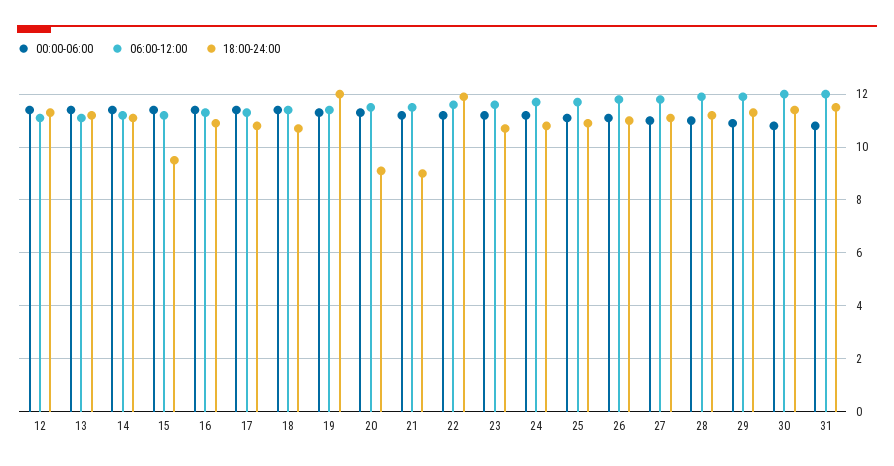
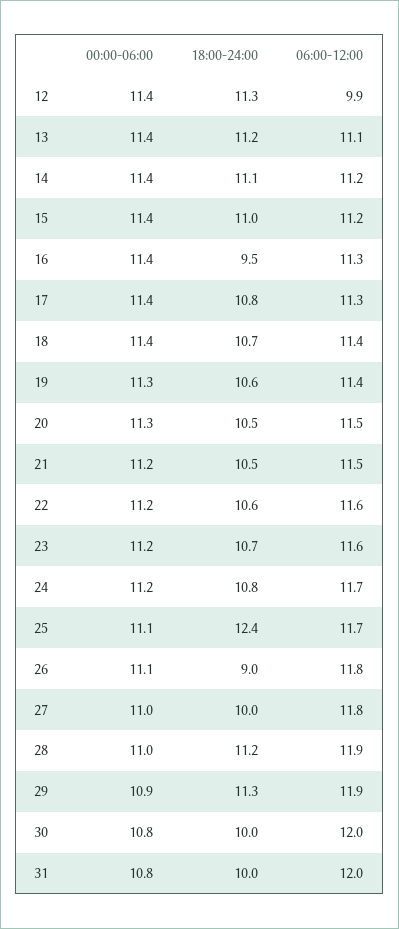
06:00-12:00, 12: 11 -> 9.9
18:00-24:00, 15: 9.5 -> 11
18:00-24:00, 16: 11 -> 9.5
18:00-24:00, 19: 12 -> 10.6
18:00-24:00, 20: 9 -> 10.5
18:00-24:00, 21: 9 -> 10.5
18:00-24:00, 22: 12 -> 10.6
18:00-24:00, 25: 11 -> 12.4
18:00-24:00, 26: 11 -> 9
18:00-24:00, 27: 11 -> 10
18:00-24:00, 30: 11.5 -> 10
18:00-24:00, 31: 11.5 -> 10

